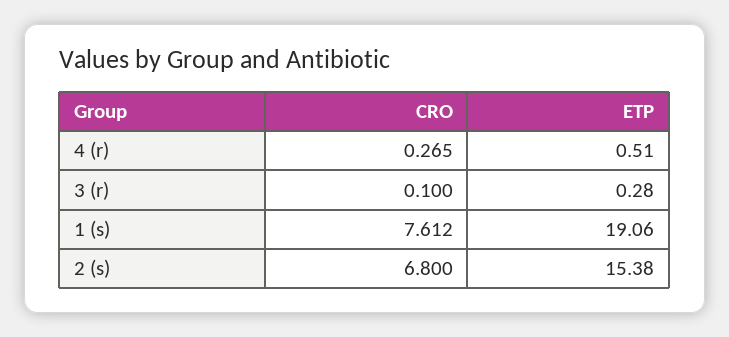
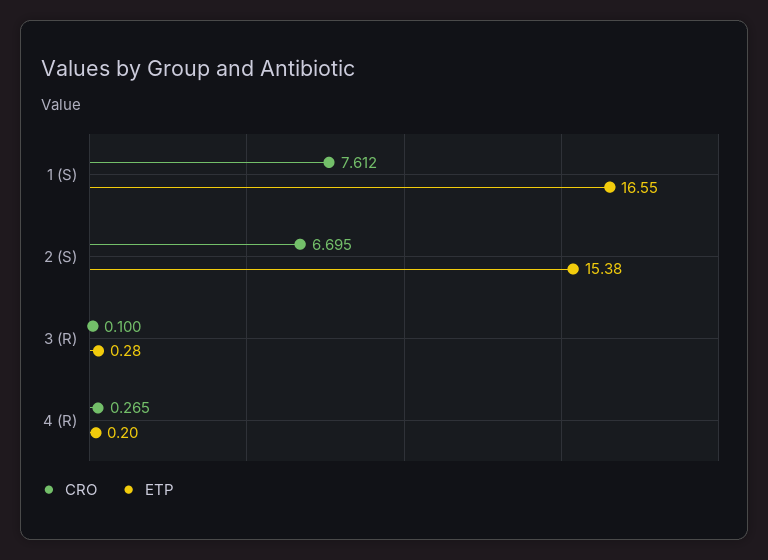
ETP, 4 (r): 0.51 -> 0.2
ETP, 1 (s): 19.06 -> 16.55
CRO, 2 (s): 6.8 -> 6.695

